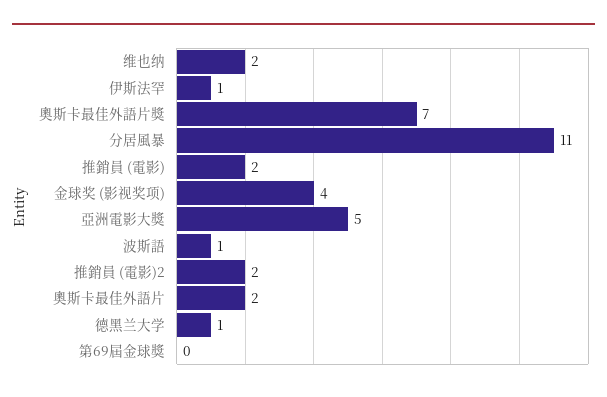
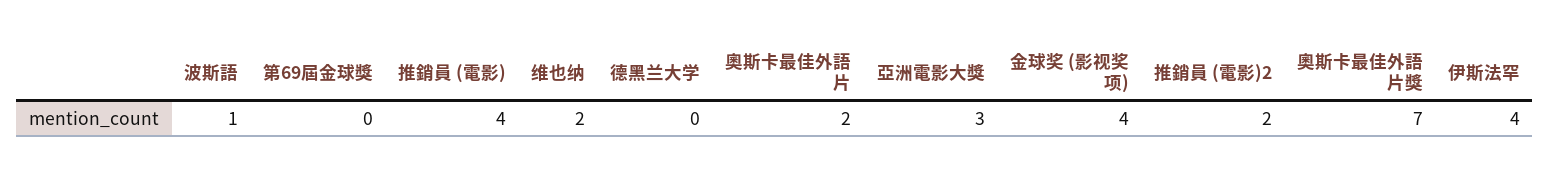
伊斯法罕: 1 -> 4
分居風暴: 11 -> none
推銷員 (電影): 2 -> 4
亞洲電影大獎: 5 -> 3
德黑兰大学: 1 -> 0

